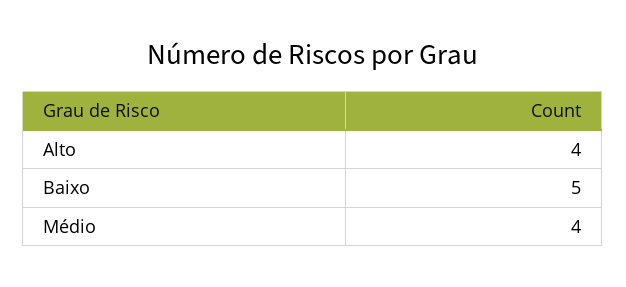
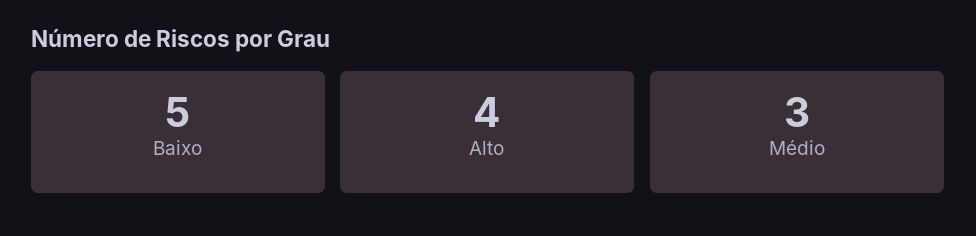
Médio: 4 -> 3

